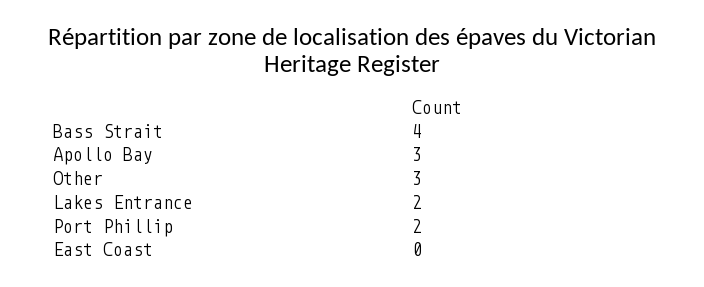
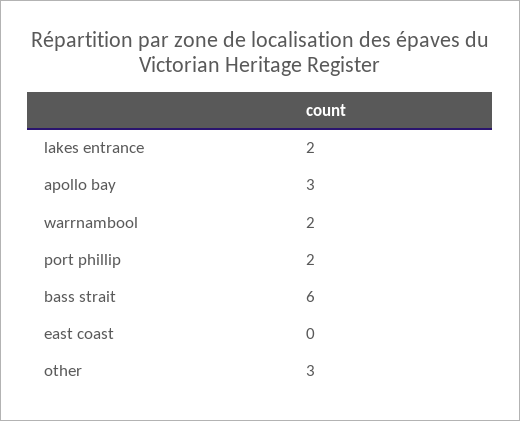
Bass Strait: 4 -> 6
warrnambool: none -> 2

